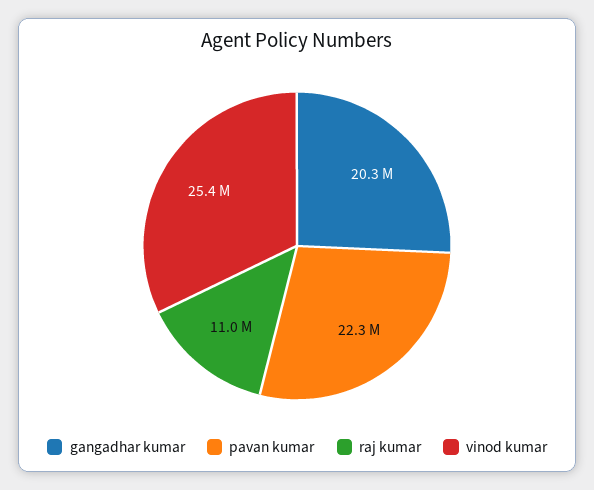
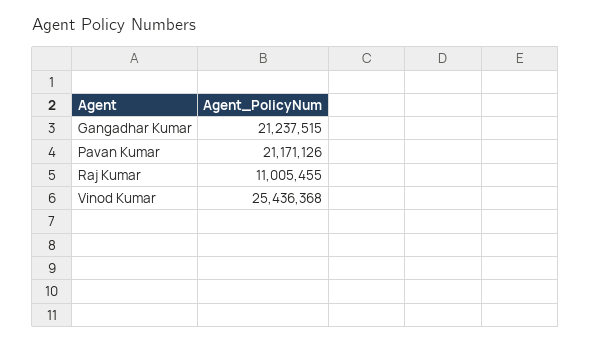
gangadhar kumar: 20300000 -> 21237515
pavan kumar: 22300000 -> 21171126

